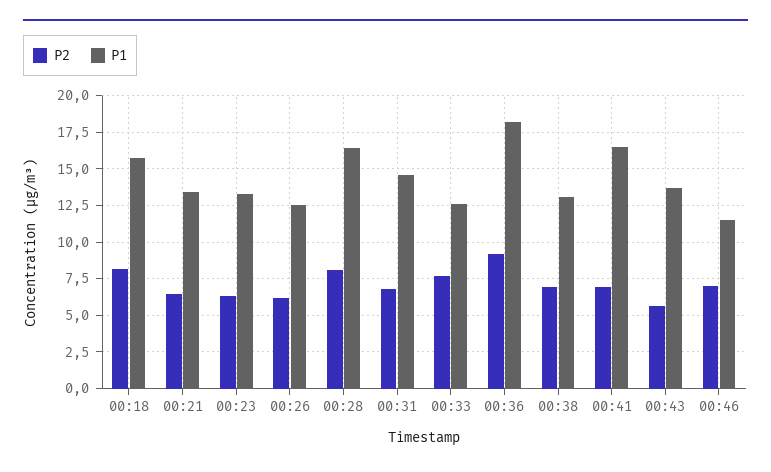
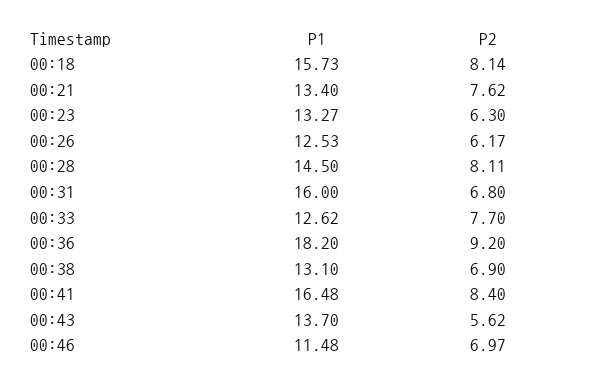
P2, 00:21: 6.5 -> 7.62
P1, 00:28: 16.5 -> 14.5
P1, 00:31: 14.5 -> 16
P2, 00:41: 7 -> 8.4

